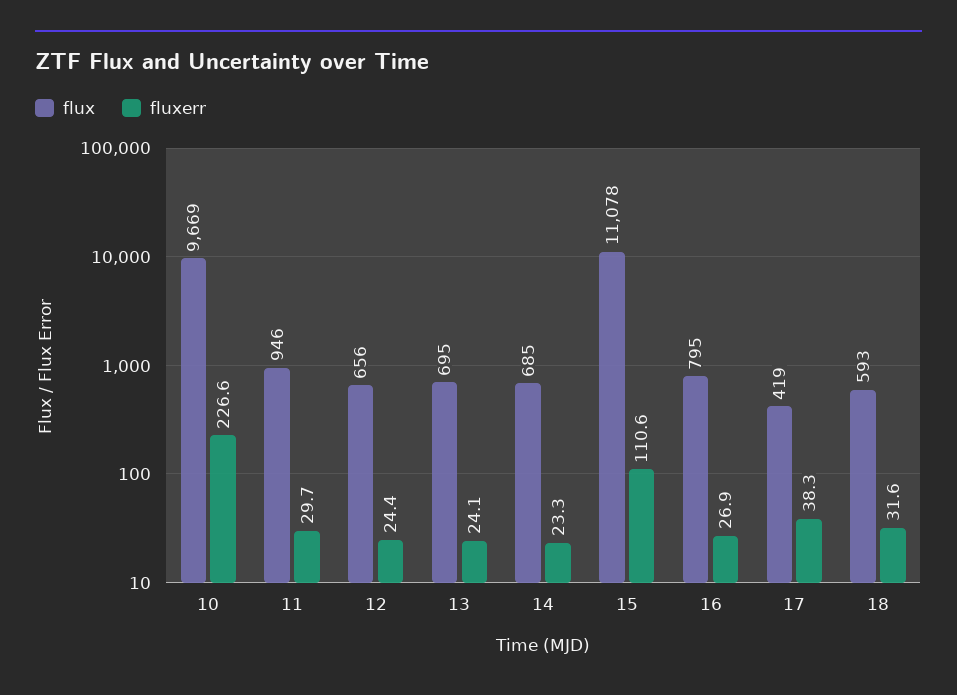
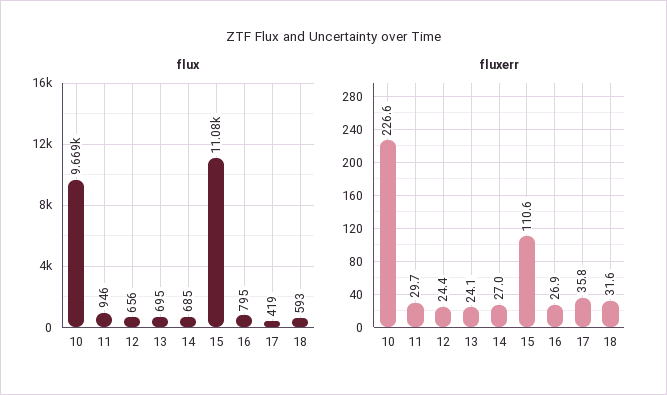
fluxerr, 14: 23.3 -> 27
fluxerr, 17: 38.3 -> 35.8

